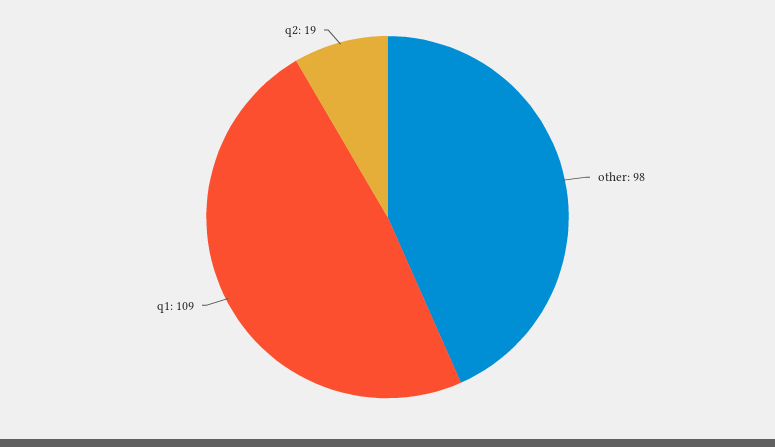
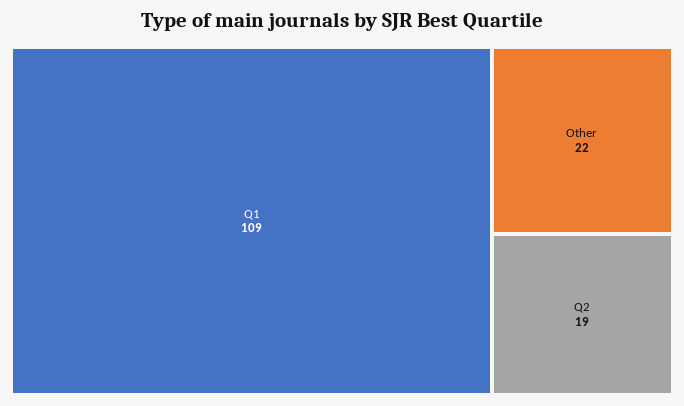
other: 98 -> 22

